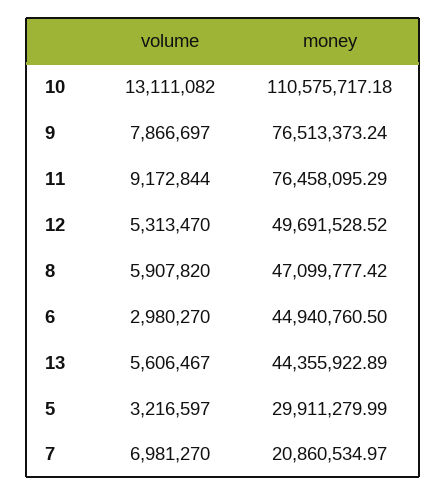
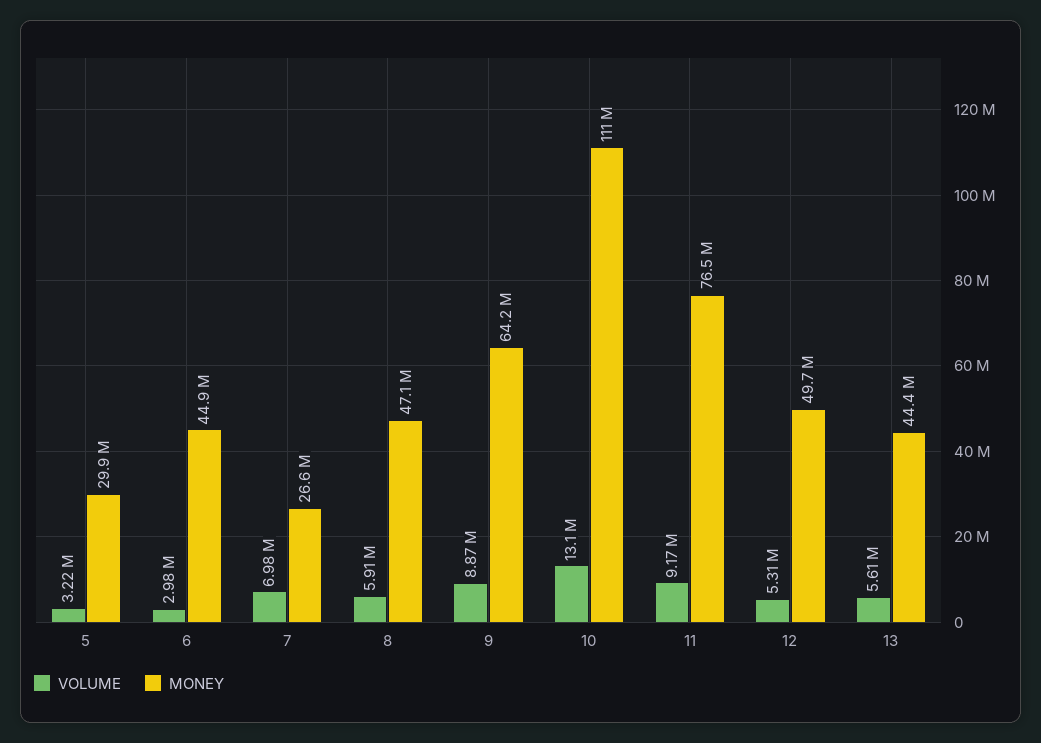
volume, 9: 7866697 -> 8870000
money, 9: 76513373.24 -> 64200000
money, 7: 20860534.97 -> 26600000

